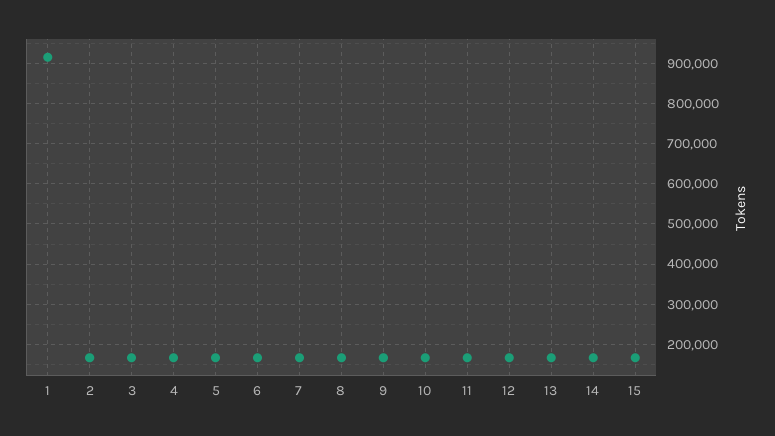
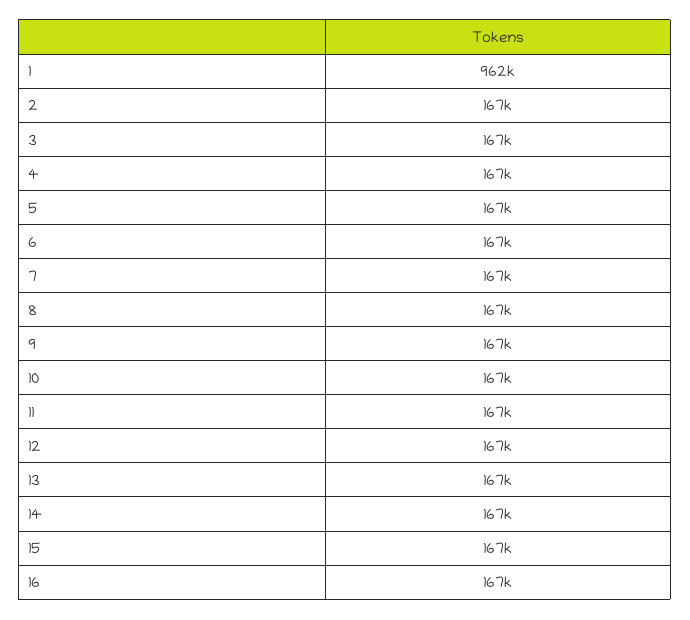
1: 920000 -> 962000
16: none -> 167000

